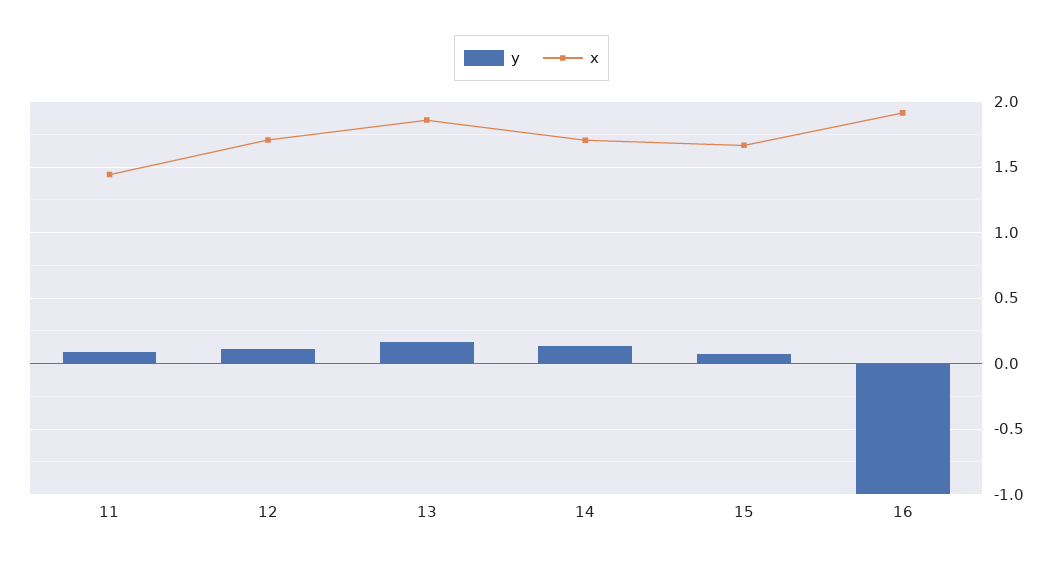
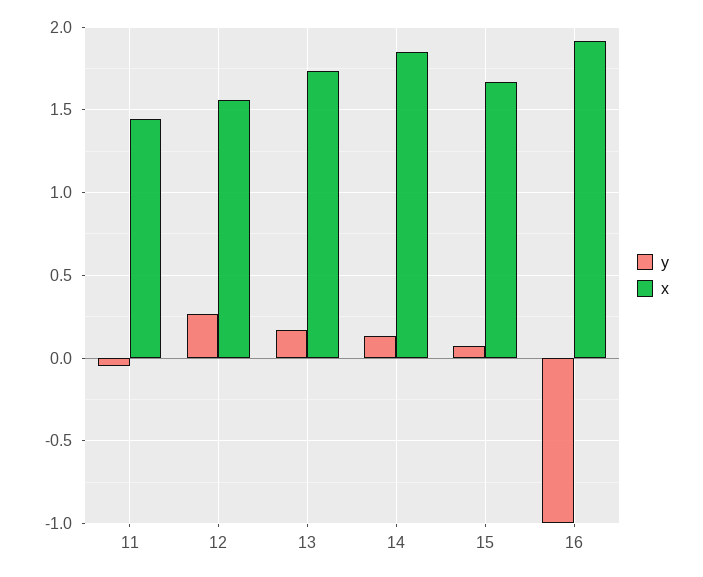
y, 11: 0.1 -> -0.05
y, 12: 0.1 -> 0.25
x, 12: 1.7 -> 1.55
x, 13: 1.85 -> 1.75
x, 14: 1.7 -> 1.85

